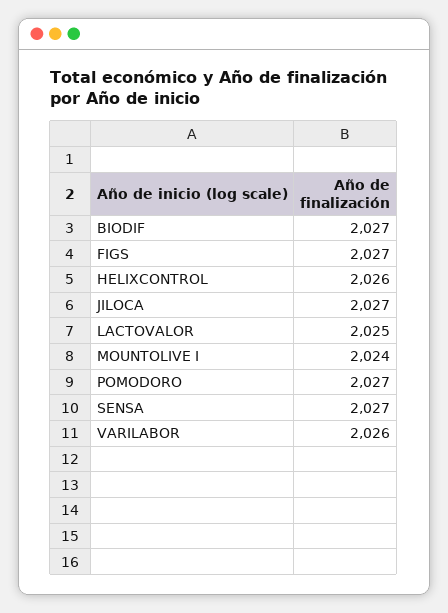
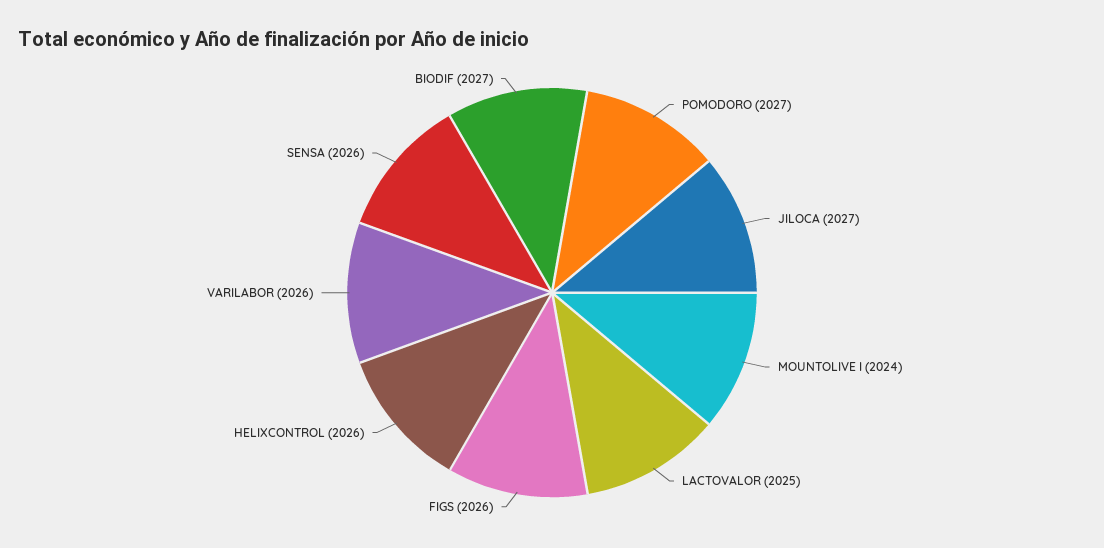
FIGS: 2027 -> 2026
SENSA: 2027 -> 2026

